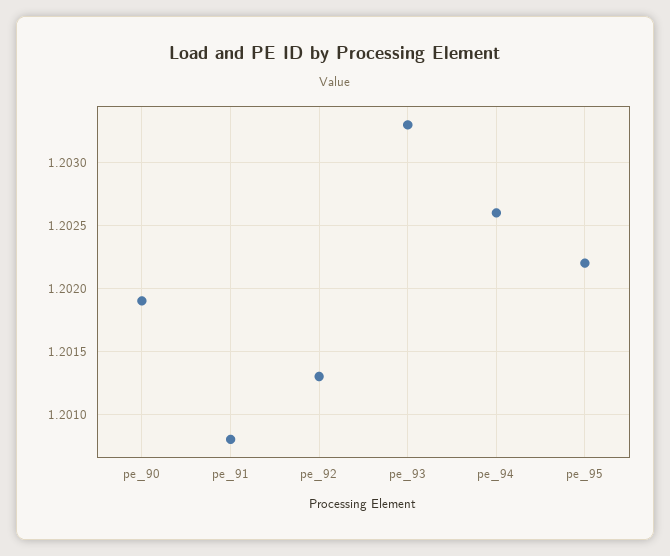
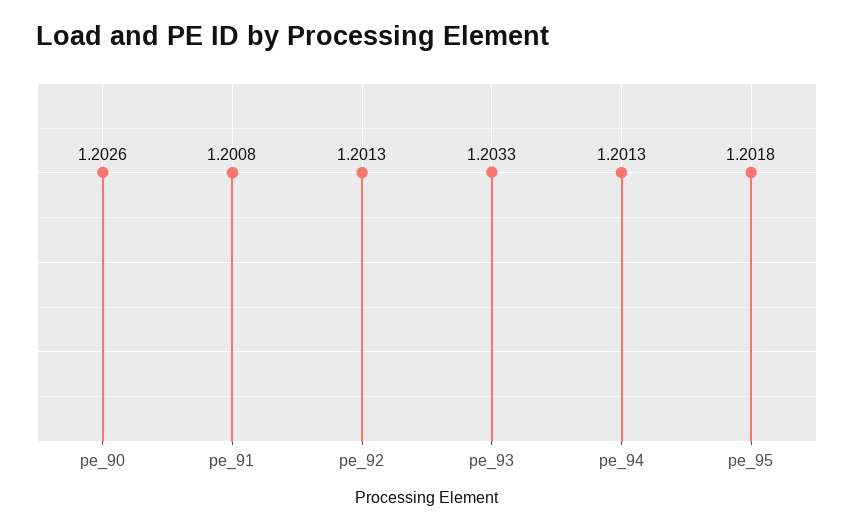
pe_90: 1.2019 -> 1.2026
pe_94: 1.2026 -> 1.2013
pe_95: 1.2022 -> 1.2018

